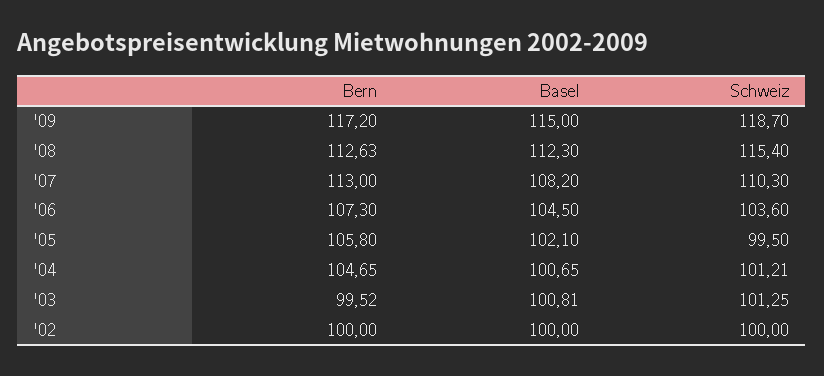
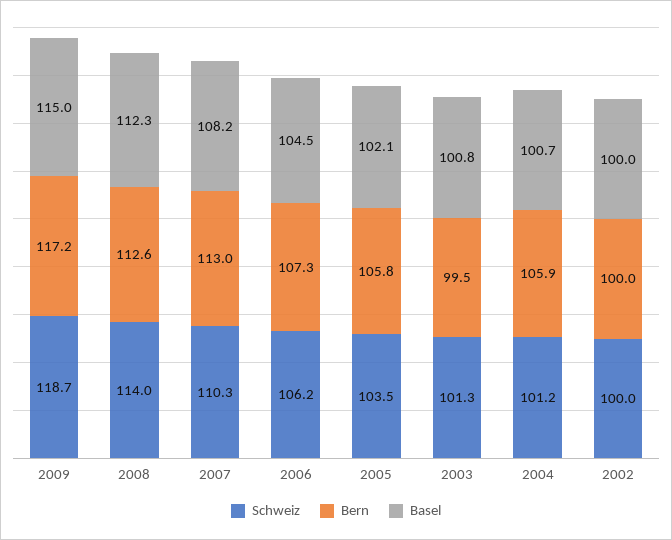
Schweiz, '08: 115.4 -> 114
Schweiz, '06: 103.6 -> 106.2
Schweiz, '05: 99.5 -> 103.5
Bern, '04: 104.65 -> 105.9

